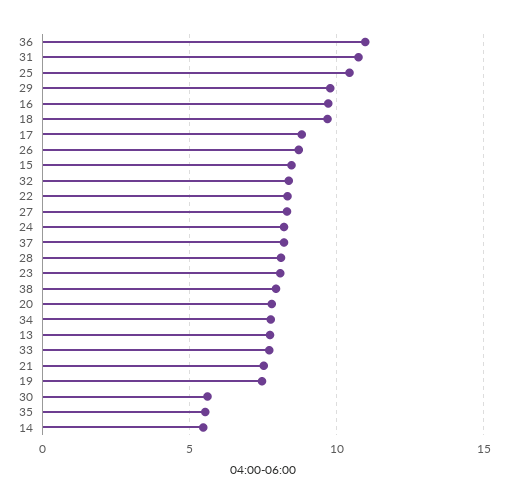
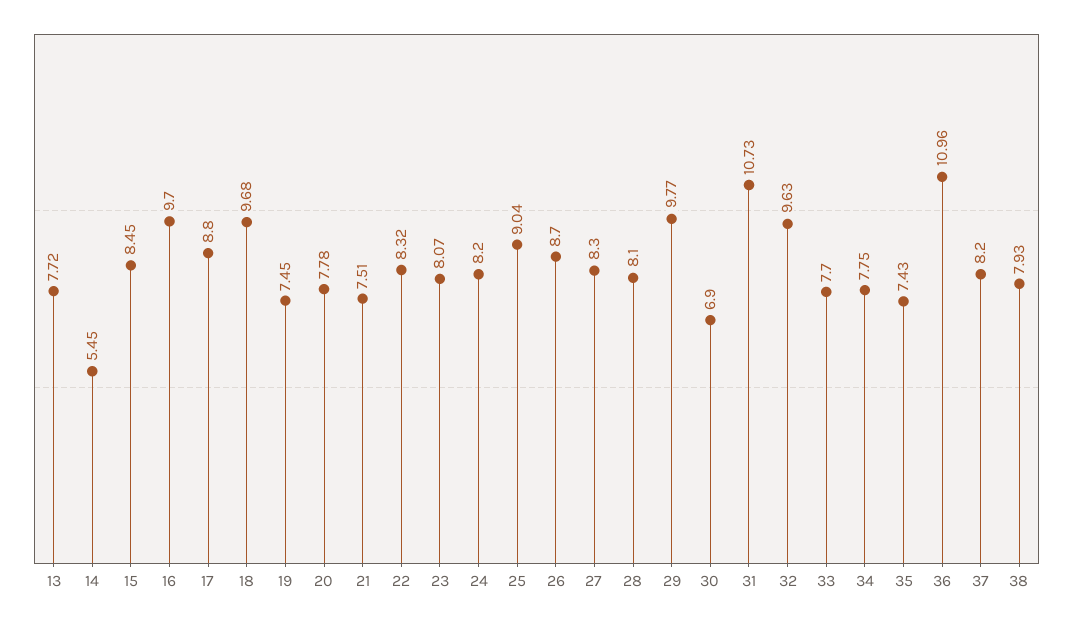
25: 10.5 -> 9.04
32: 8.5 -> 9.63
30: 5.5 -> 6.9
35: 5.5 -> 7.43

